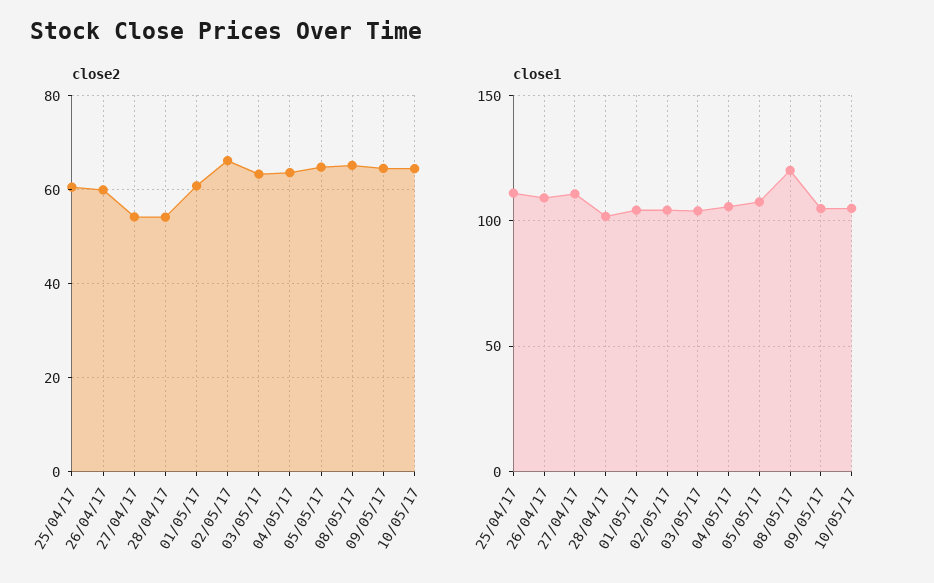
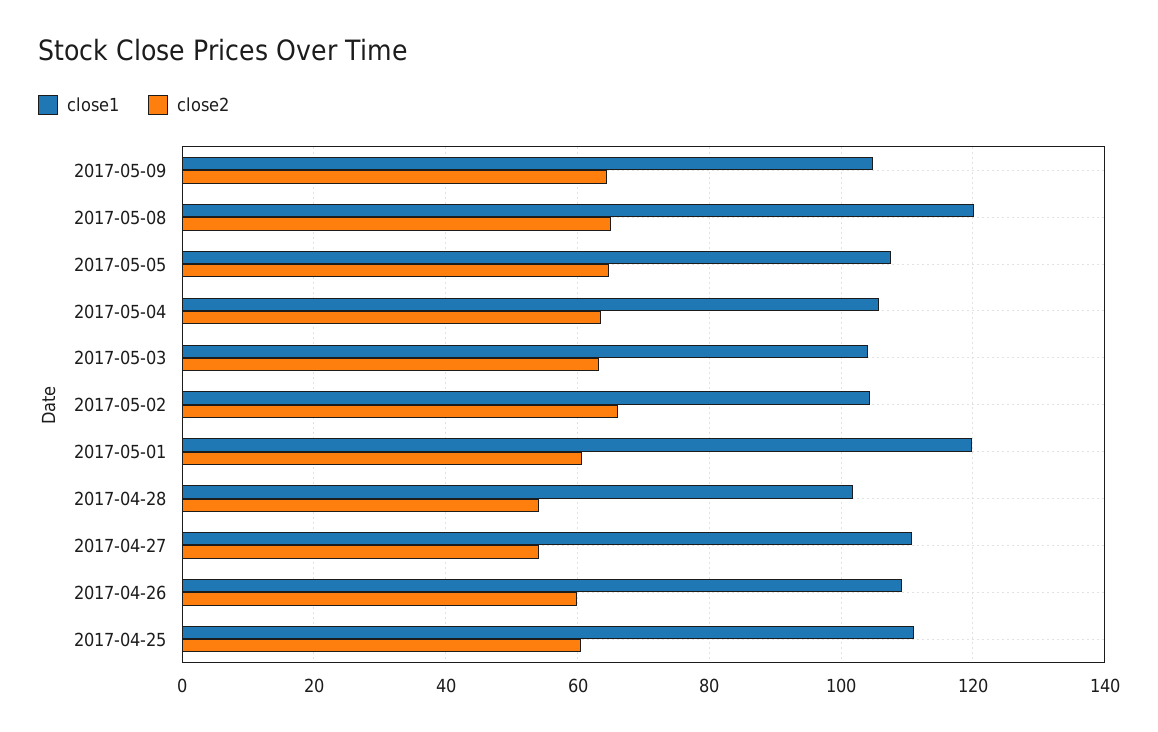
close2, 10/05/17: 64 -> none
close1, 01/05/17: 105 -> 120
close1, 10/05/17: 105 -> none

